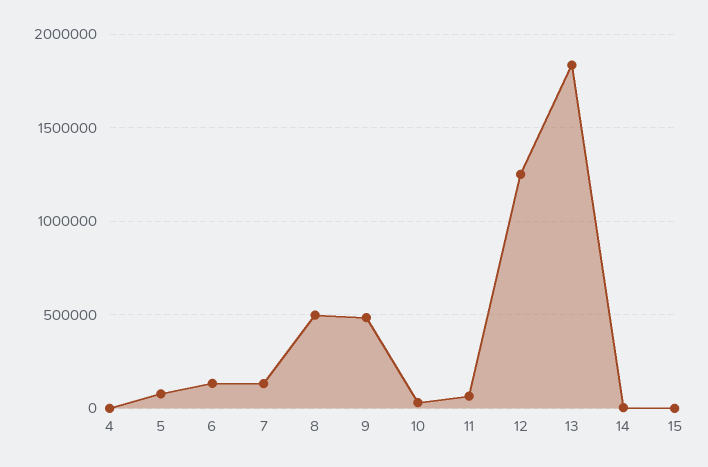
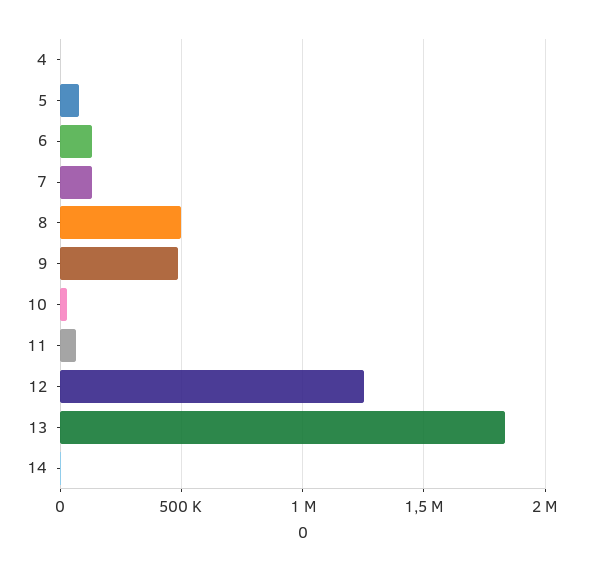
15: 0 -> none

